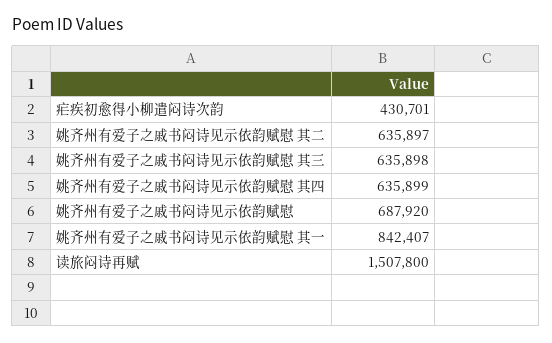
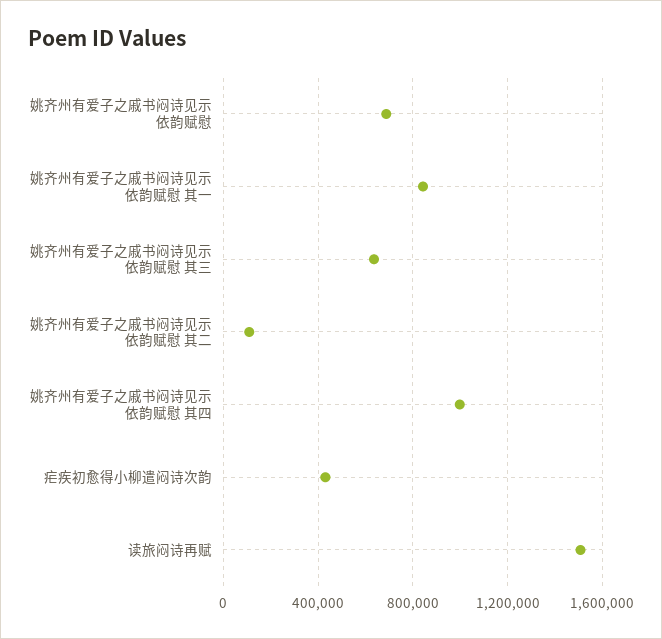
姚齐州有爱子之戚书闷诗见示依韵赋慰 其二: 635897 -> 100000
姚齐州有爱子之戚书闷诗见示依韵赋慰 其四: 635899 -> 1000000

